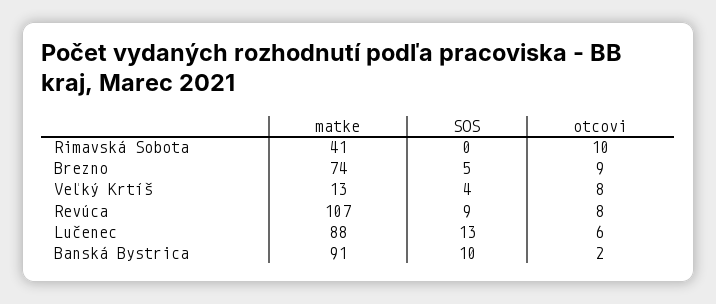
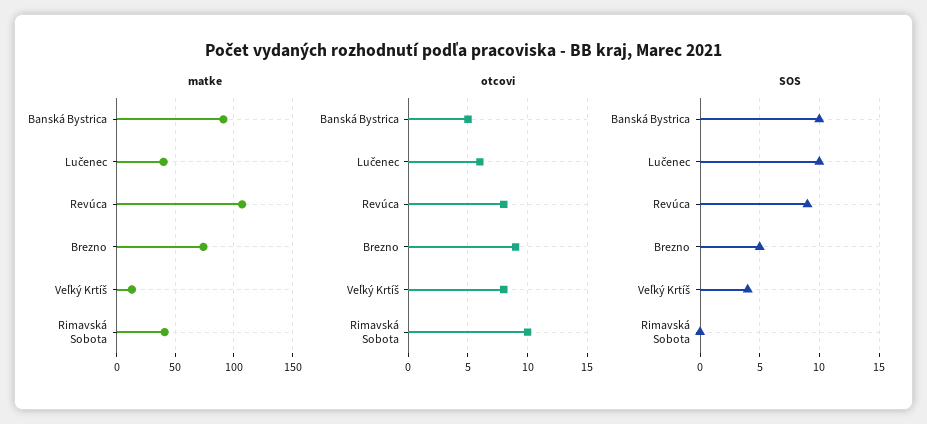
matke, Lučenec: 88 -> 40
SOS, Lučenec: 13 -> 10
otcovi, Banská Bystrica: 2 -> 5

